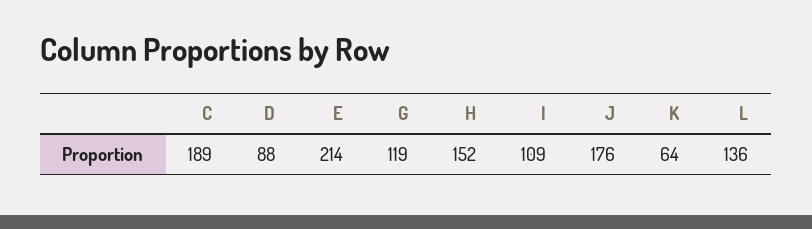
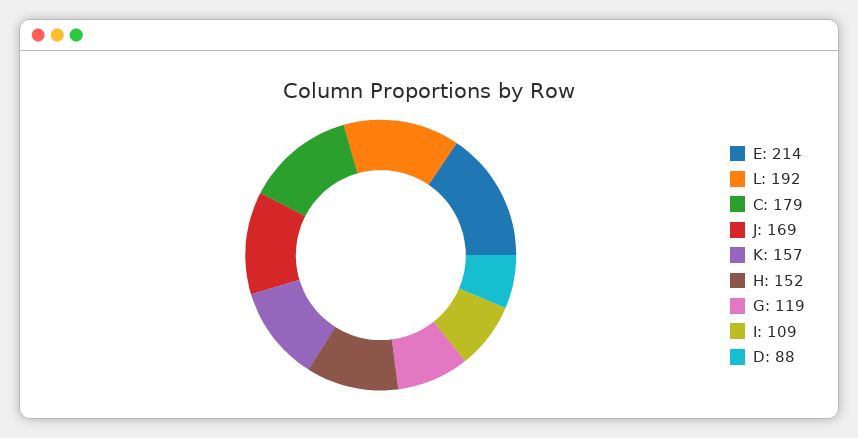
C: 189 -> 179
J: 176 -> 169
K: 64 -> 157
L: 136 -> 192

